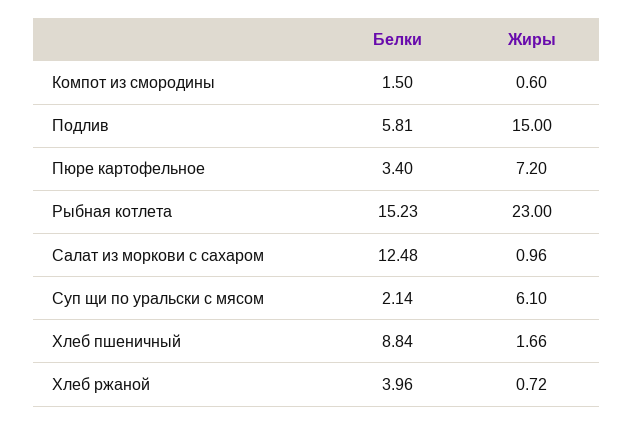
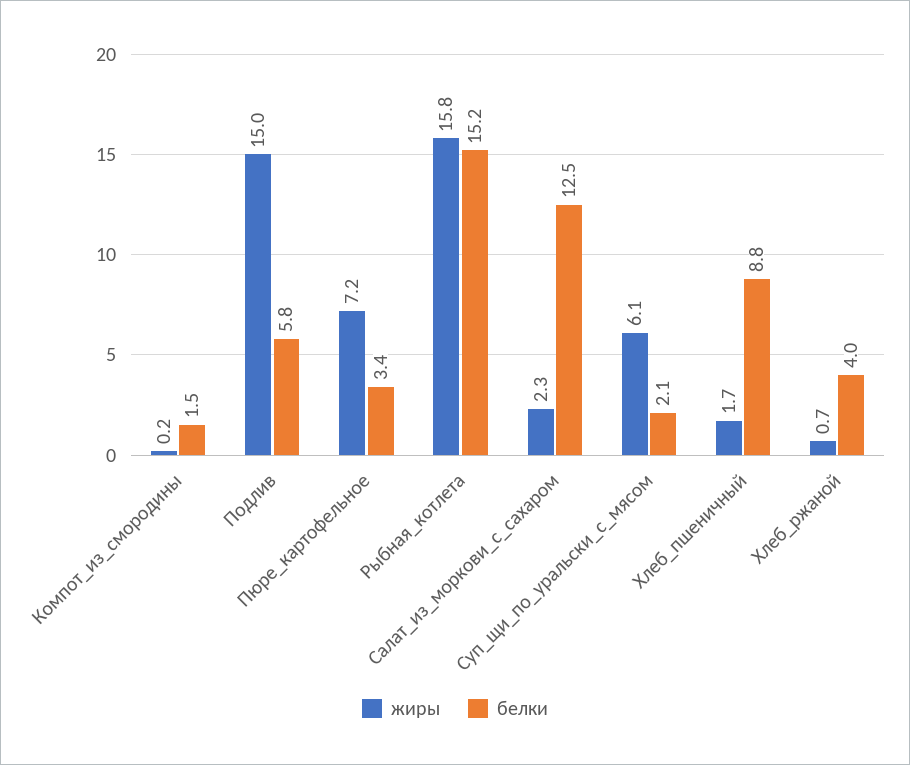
Жиры, Компот из смородины: 0.6 -> 0.2
Жиры, Рыбная котлета: 23 -> 15.8
Жиры, Салат из моркови с сахаром: 0.96 -> 2.3

